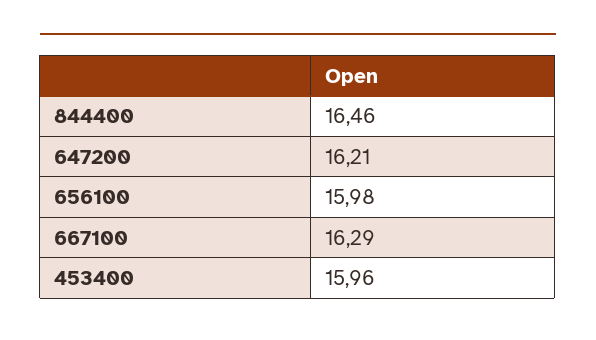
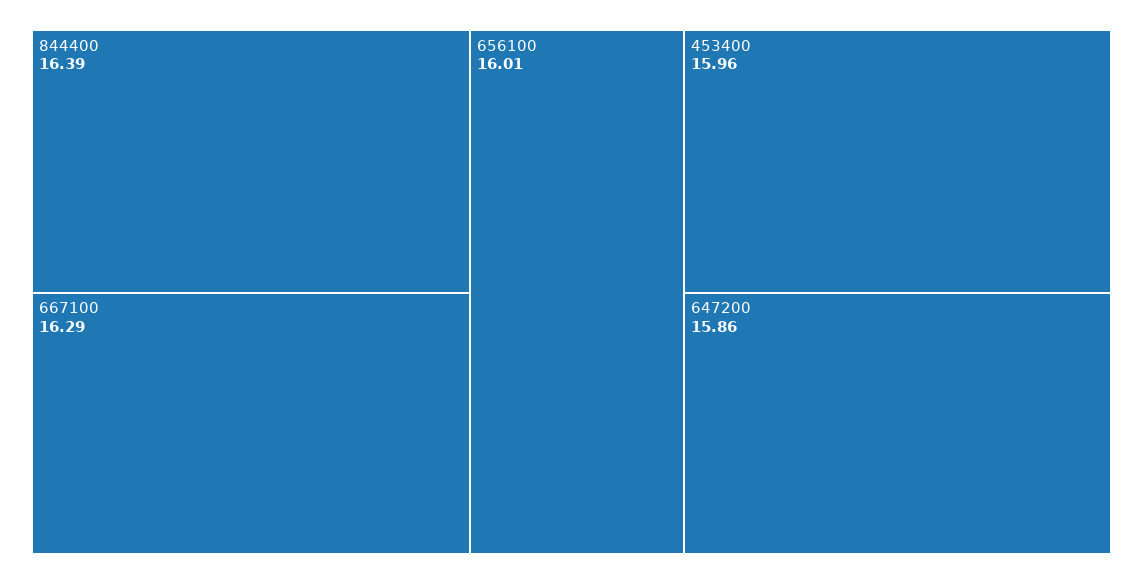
844400: 16.46 -> 16.39
647200: 16.21 -> 15.86
656100: 15.98 -> 16.01

